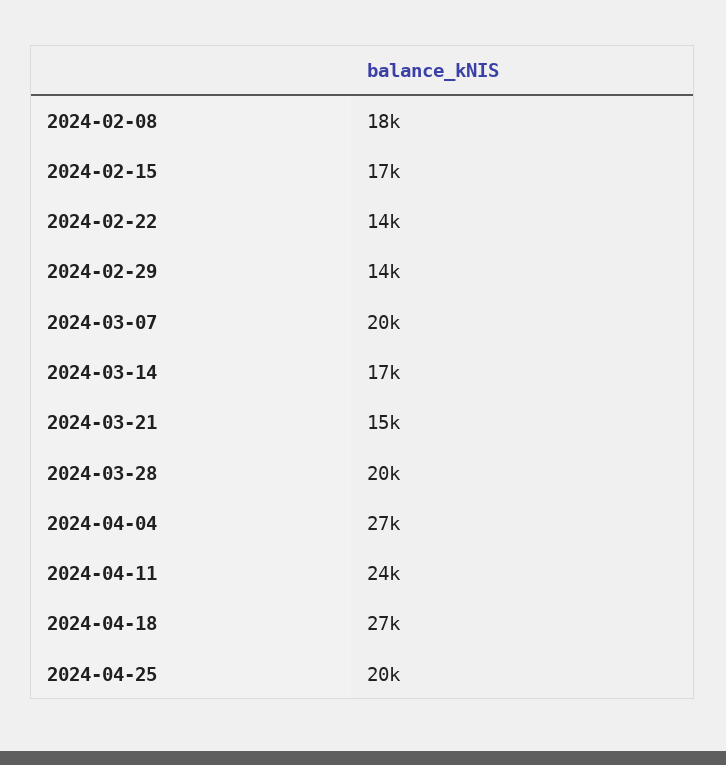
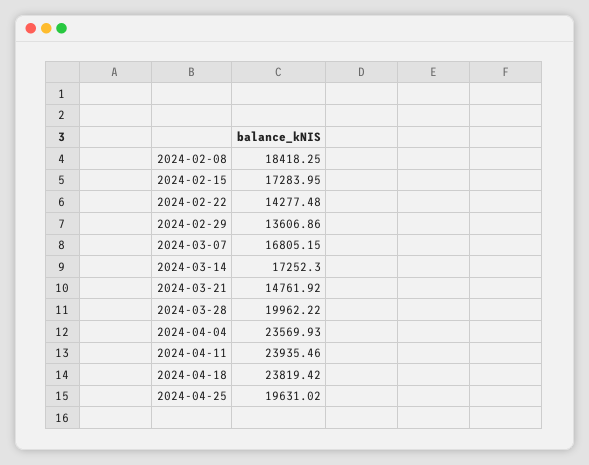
2024-03-07: 20000 -> 16805.15
2024-04-04: 27000 -> 23569.93
2024-04-18: 27000 -> 23819.42

